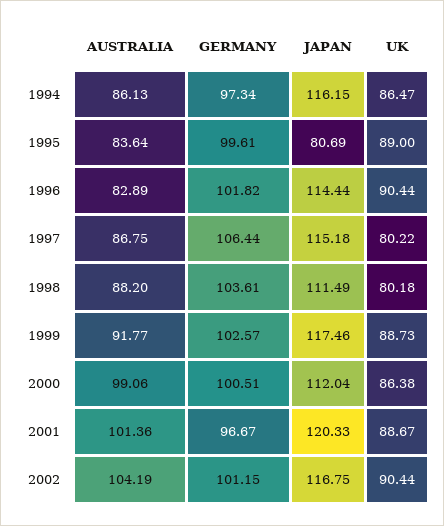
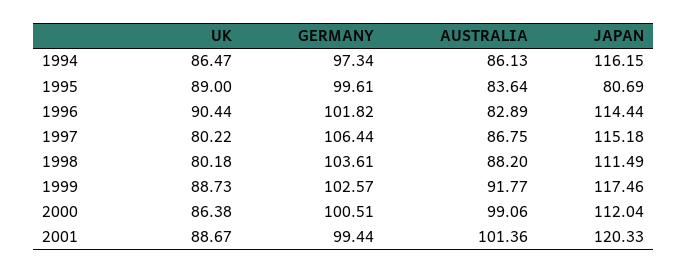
GERMANY, 2001: 96.67 -> 99.44
AUSTRALIA, 2002: 104.19 -> none
GERMANY, 2002: 101.15 -> none
JAPAN, 2002: 116.75 -> none
UK, 2002: 90.44 -> none

